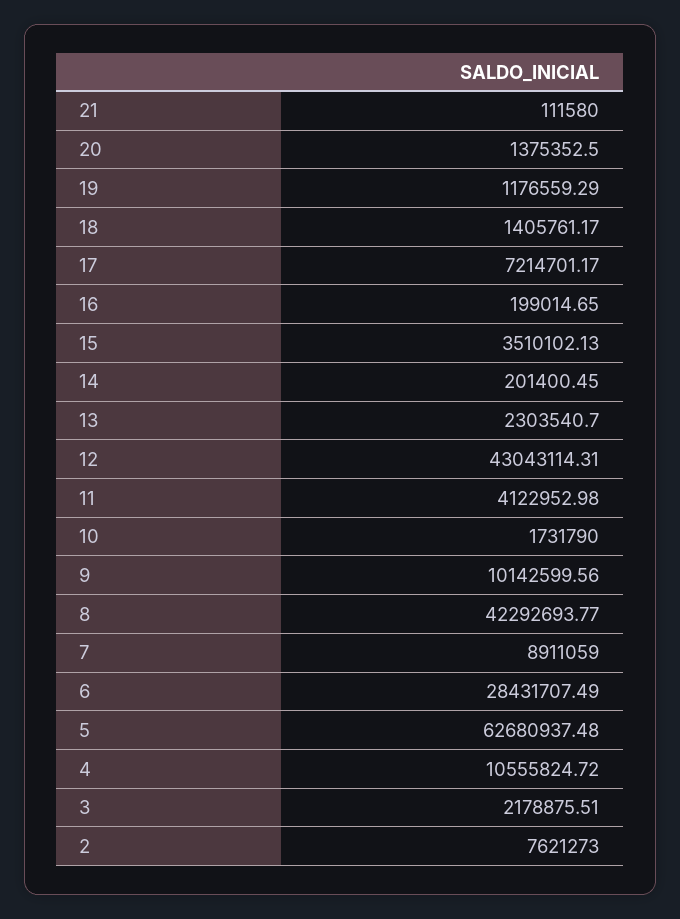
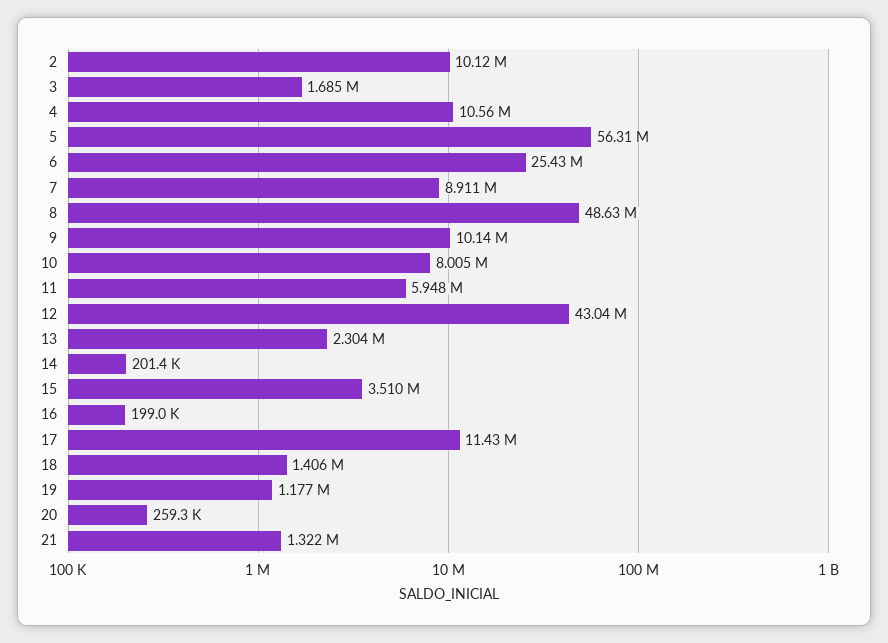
21: 111580 -> 1322000
20: 1375352.5 -> 259300
17: 7214701.17 -> 11430000
11: 4122952.98 -> 5948000
10: 1731790 -> 8005000
8: 42292693.77 -> 48630000
6: 28431707.49 -> 25430000
5: 62680937.48 -> 56310000
3: 2178875.51 -> 1685000
2: 7621273 -> 10120000

